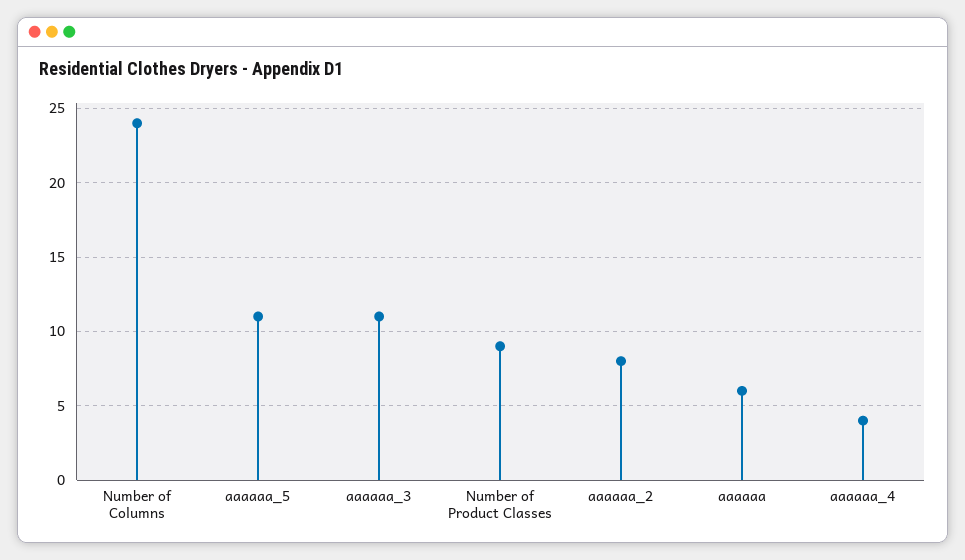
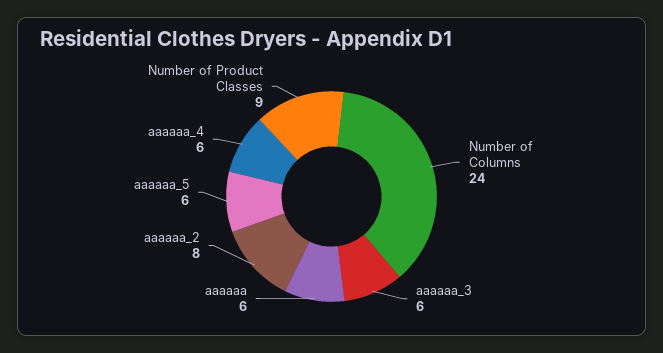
aaaaaa_5: 11 -> 6
aaaaaa_3: 11 -> 6
aaaaaa_4: 4 -> 6

